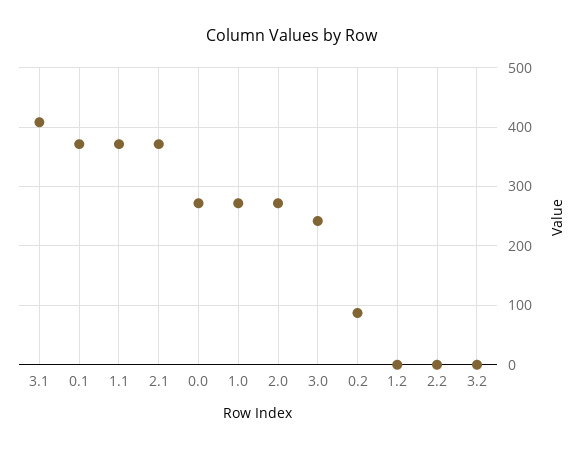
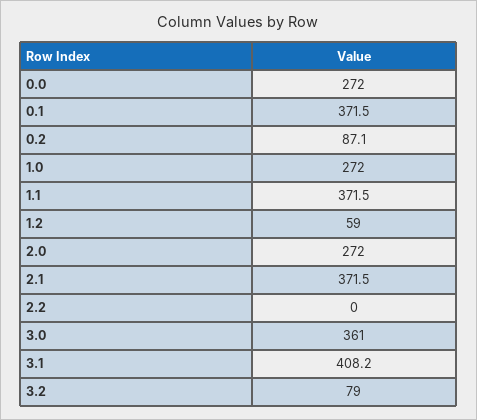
3.0: 240 -> 361
1.2: 0 -> 59
3.2: 0 -> 79

